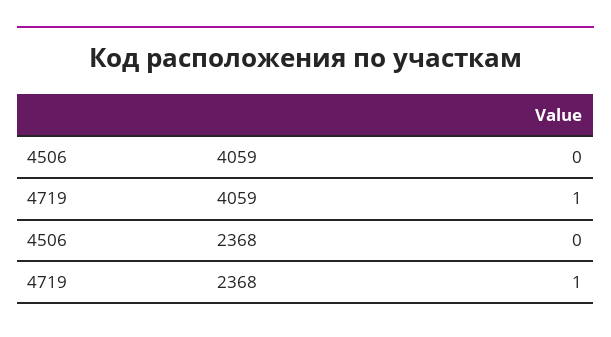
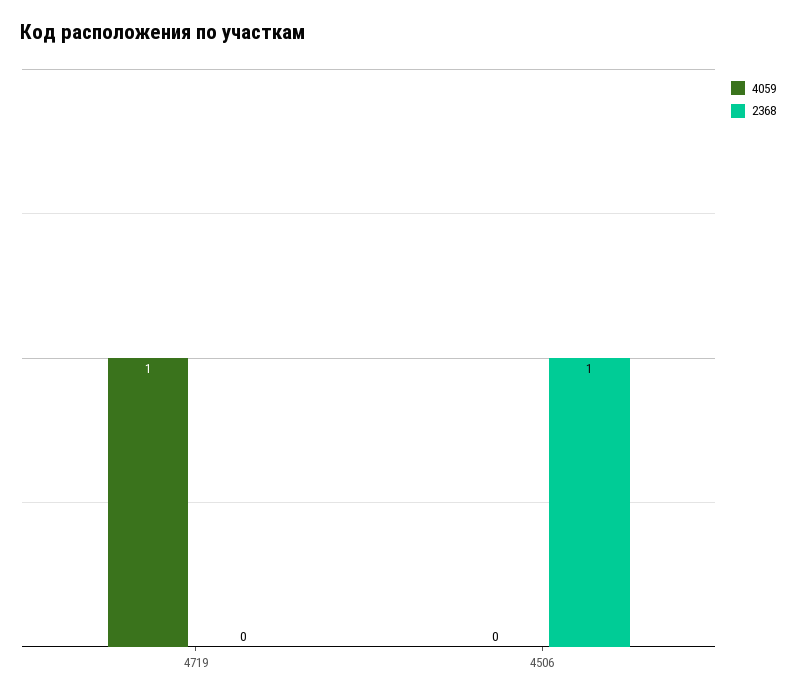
2368, 4506: 0 -> 1
2368, 4719: 1 -> 0

